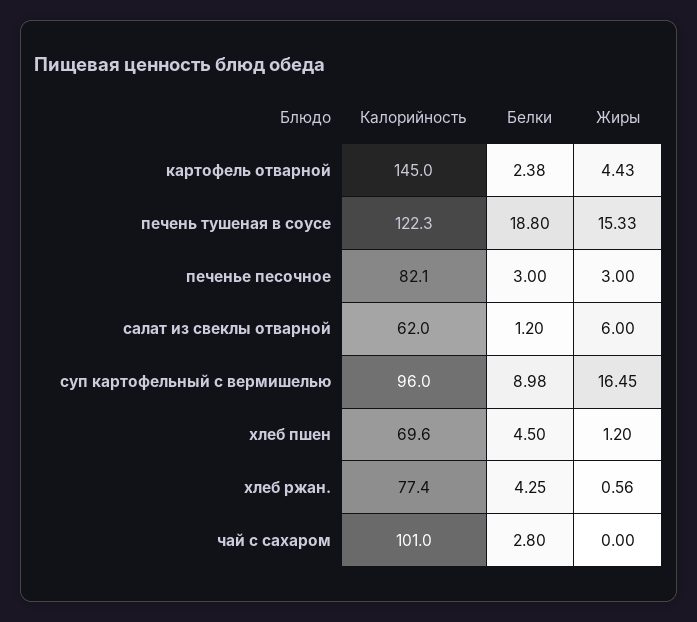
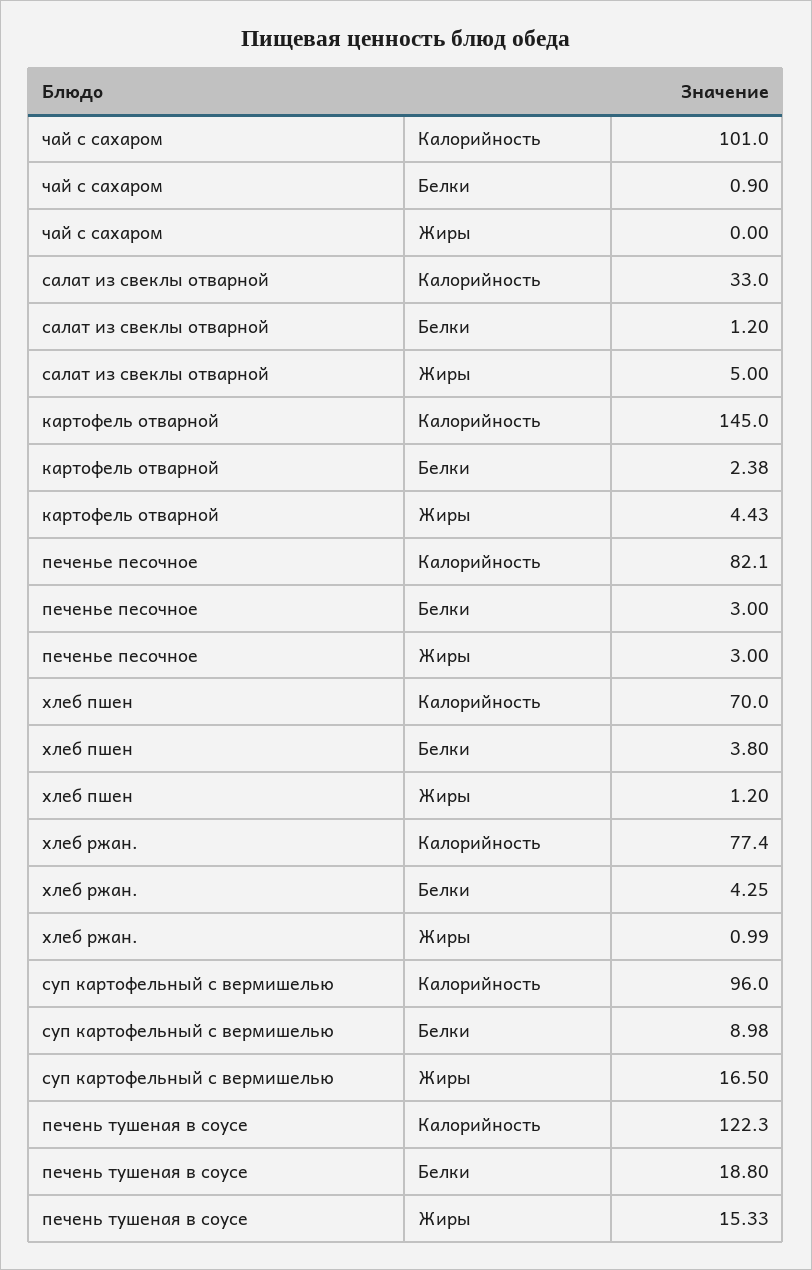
Калорийность, салат из свеклы отварной: 62 -> 33
Жиры, салат из свеклы отварной: 6 -> 5
Жиры, суп картофельный с вермишелью: 16.45 -> 16.5
Калорийность, хлеб пшен: 69.6 -> 70
Белки, хлеб пшен: 4.5 -> 3.8
Жиры, хлеб ржан.: 0.56 -> 0.99
Белки, чай с сахаром: 2.8 -> 0.9

